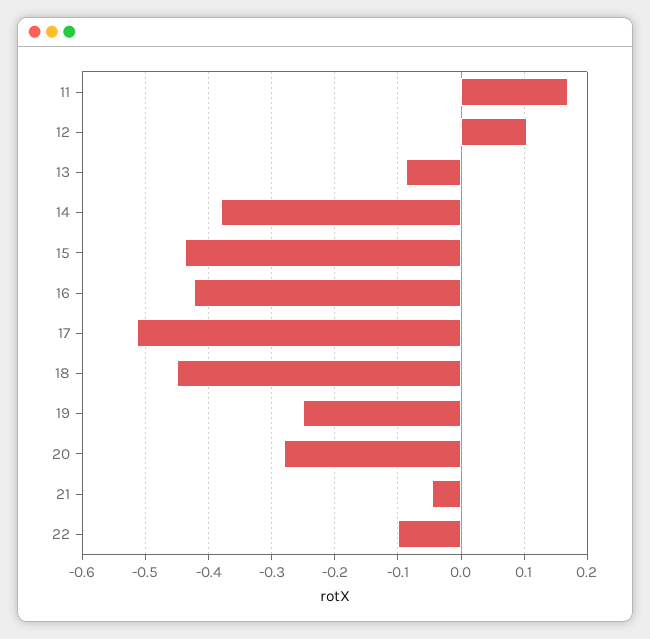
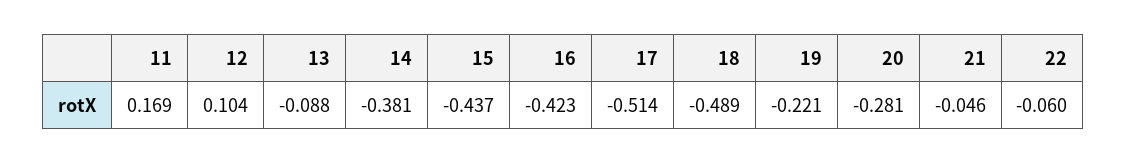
18: -0.45 -> -0.489
19: -0.25 -> -0.221
22: -0.1 -> -0.06

